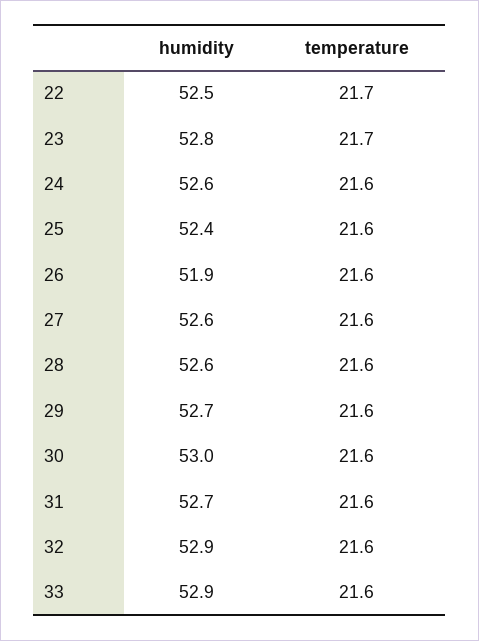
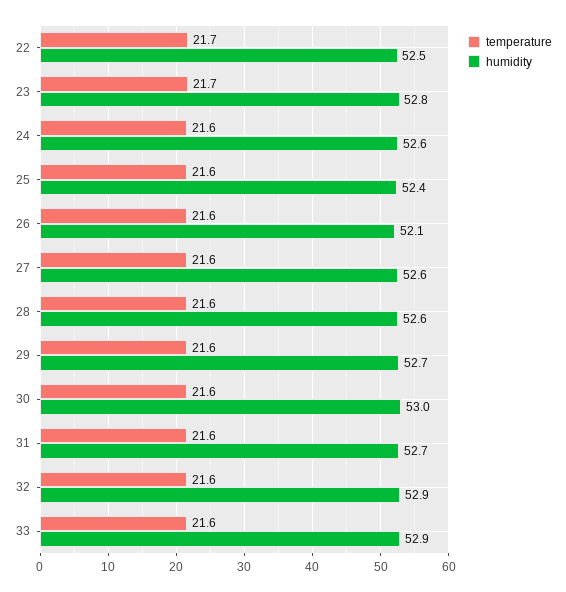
humidity, 26: 51.9 -> 52.1

